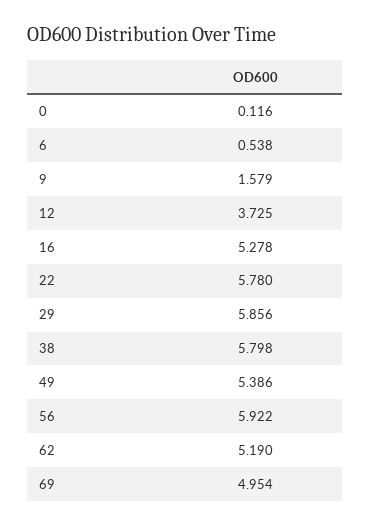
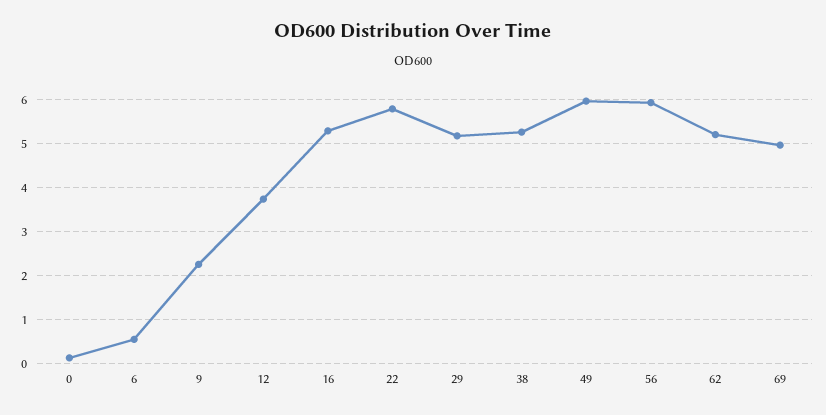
9: 1.579 -> 2.2
29: 5.856 -> 5.2
38: 5.798 -> 5.2
49: 5.386 -> 6

